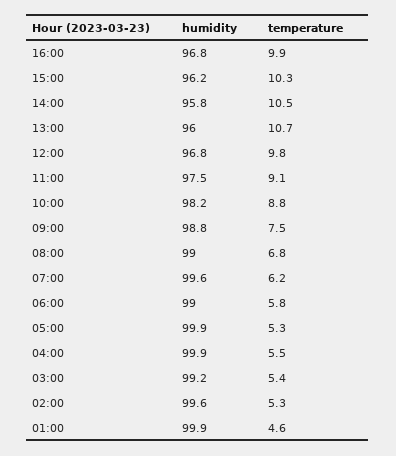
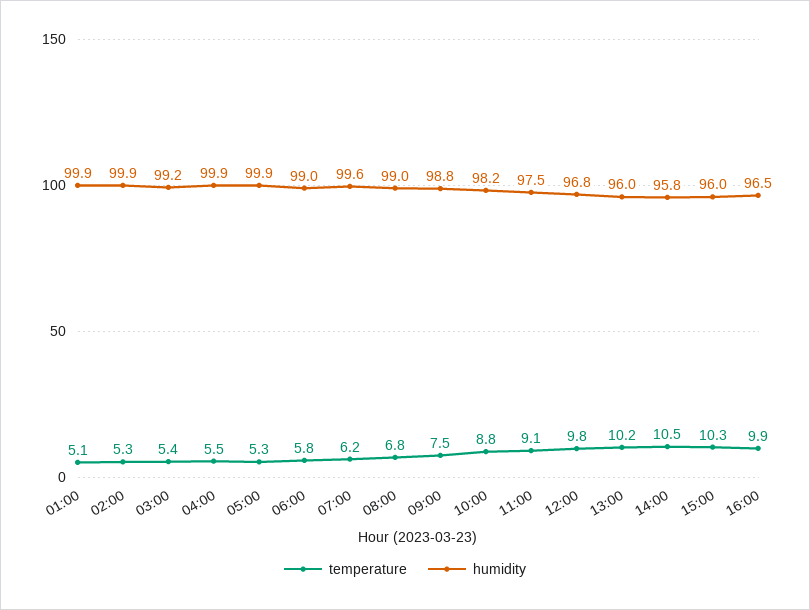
humidity, 16:00: 96.8 -> 96.5
humidity, 15:00: 96.2 -> 96
temperature, 13:00: 10.7 -> 10.2
humidity, 02:00: 99.6 -> 99.9
temperature, 01:00: 4.6 -> 5.1

